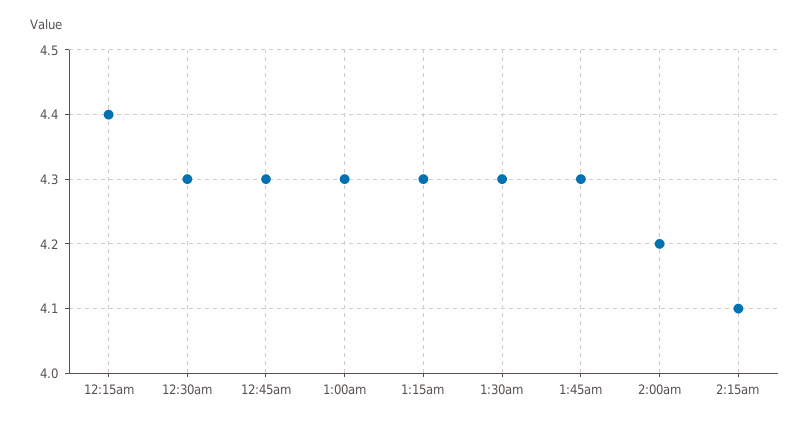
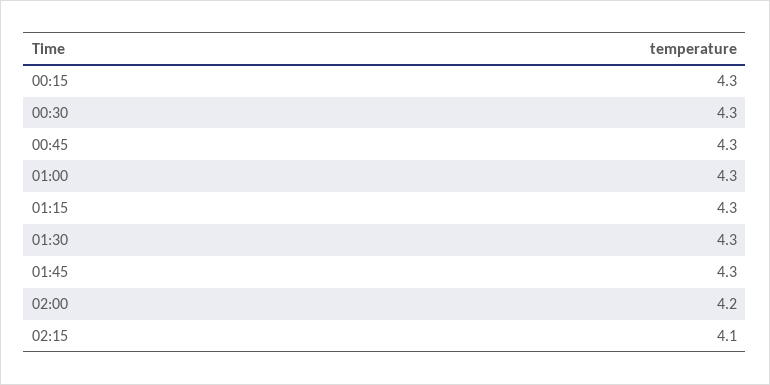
12:15am: 4.4 -> 4.3

